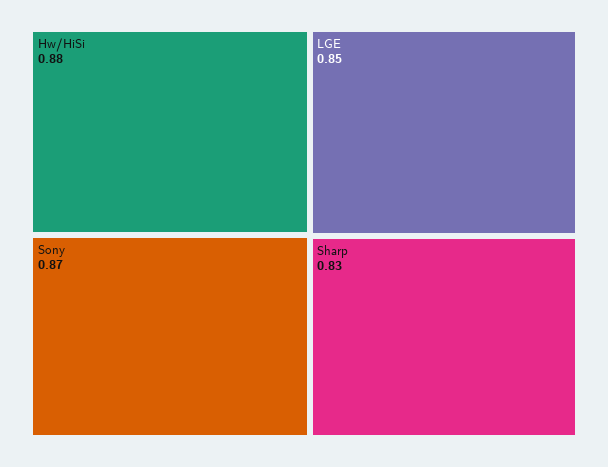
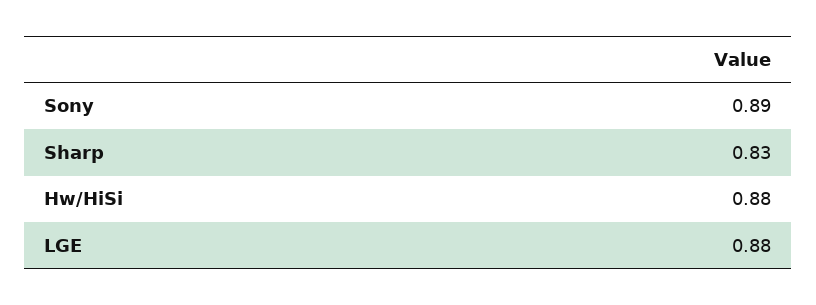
Sony: 0.87 -> 0.89
LGE: 0.85 -> 0.88

